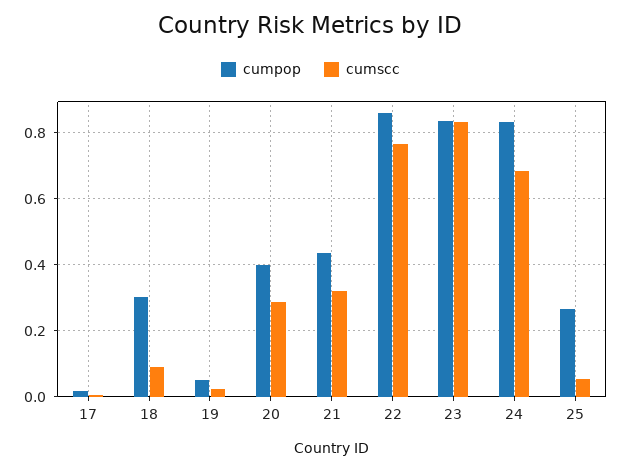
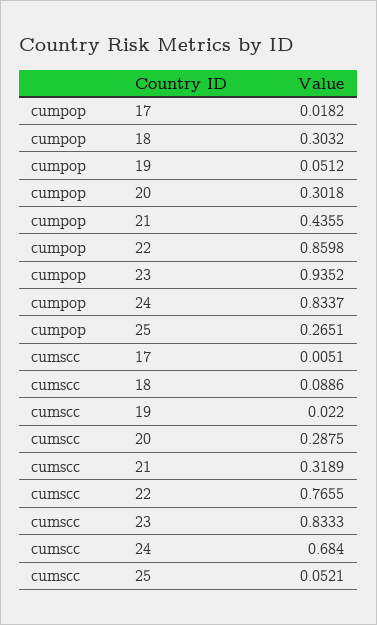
cumpop, 20: 0.4 -> 0.3018
cumpop, 23: 0.84 -> 0.9352

